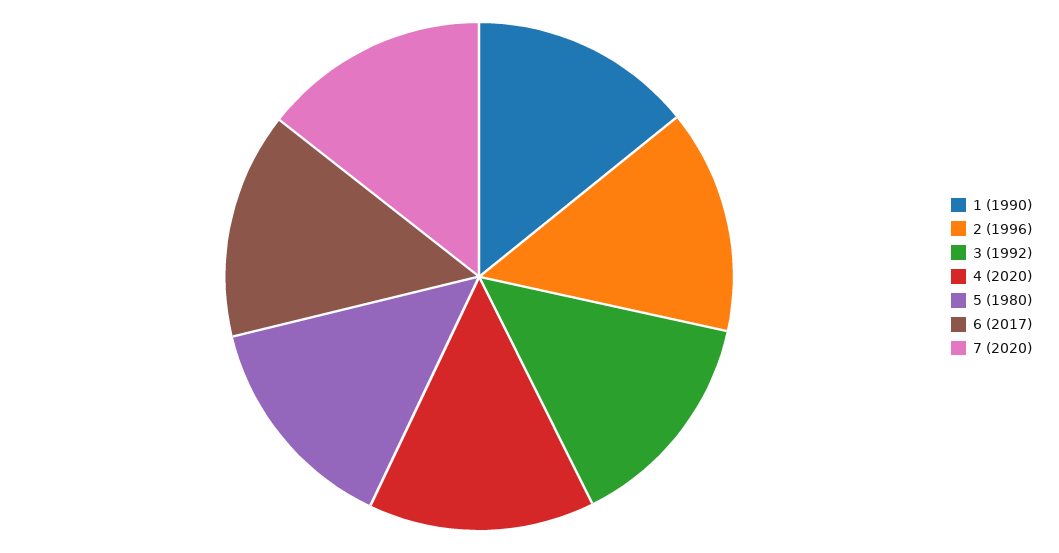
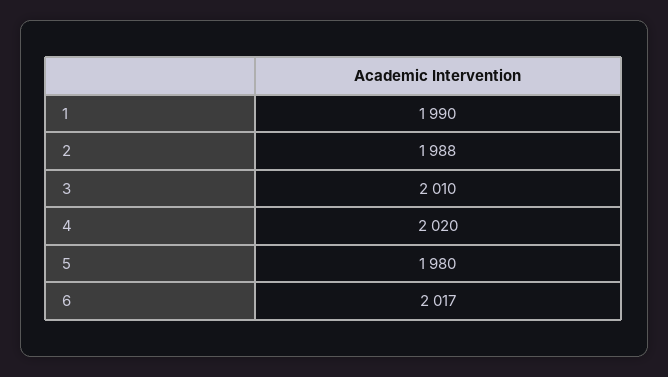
2: 1996 -> 1988
3: 1992 -> 2010
7: 2020 -> none

